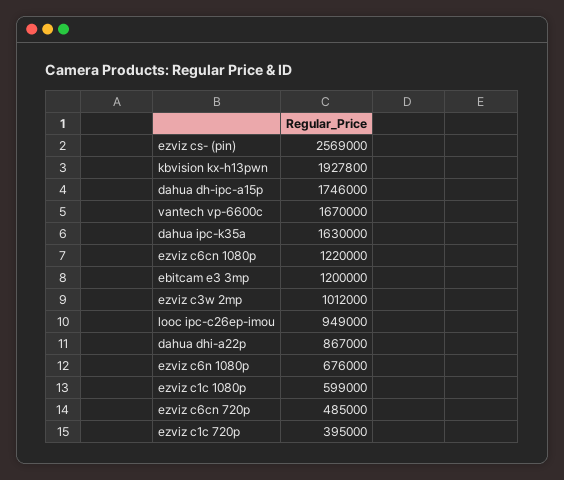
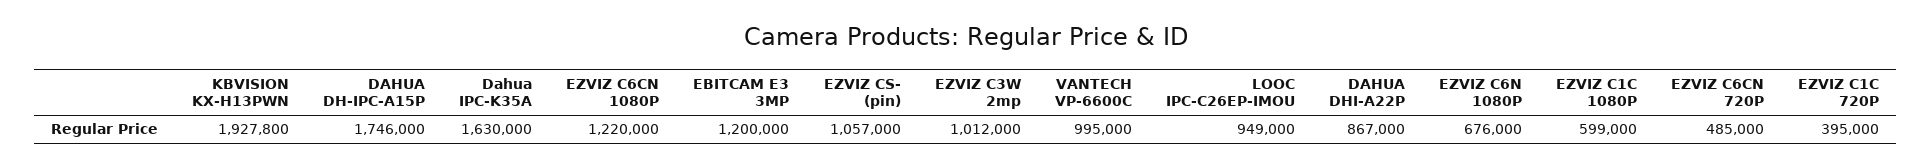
ezviz cs- (pin): 2569000 -> 1057000
vantech vp-6600c: 1670000 -> 995000

